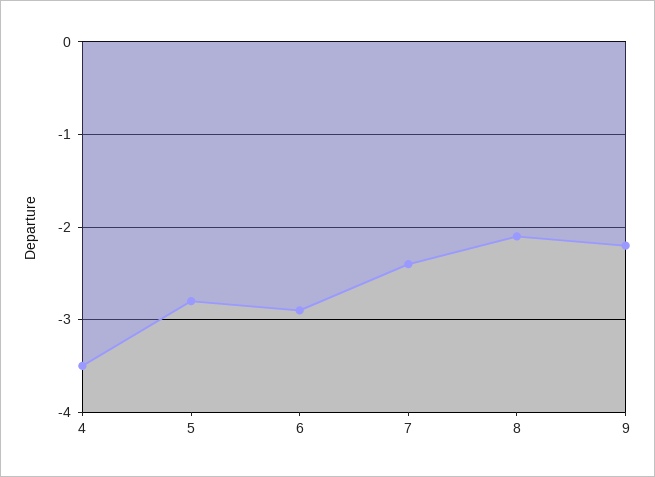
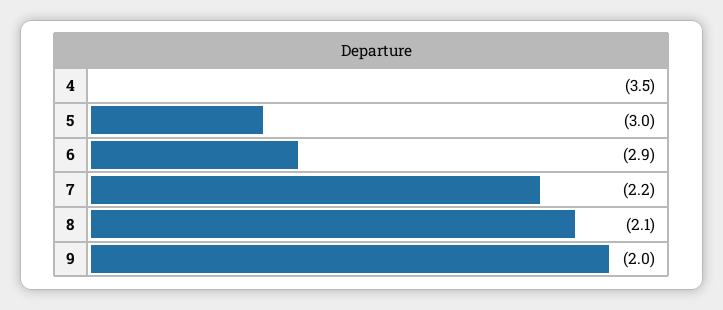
5: -2.8 -> -3
7: -2.4 -> -2.2
9: -2.2 -> -2

